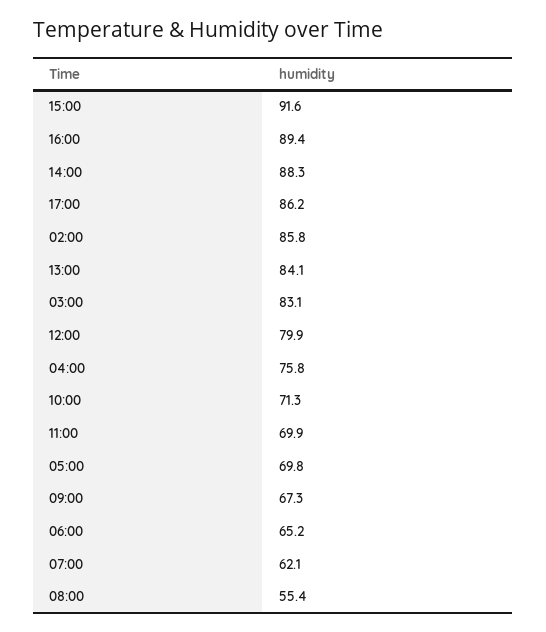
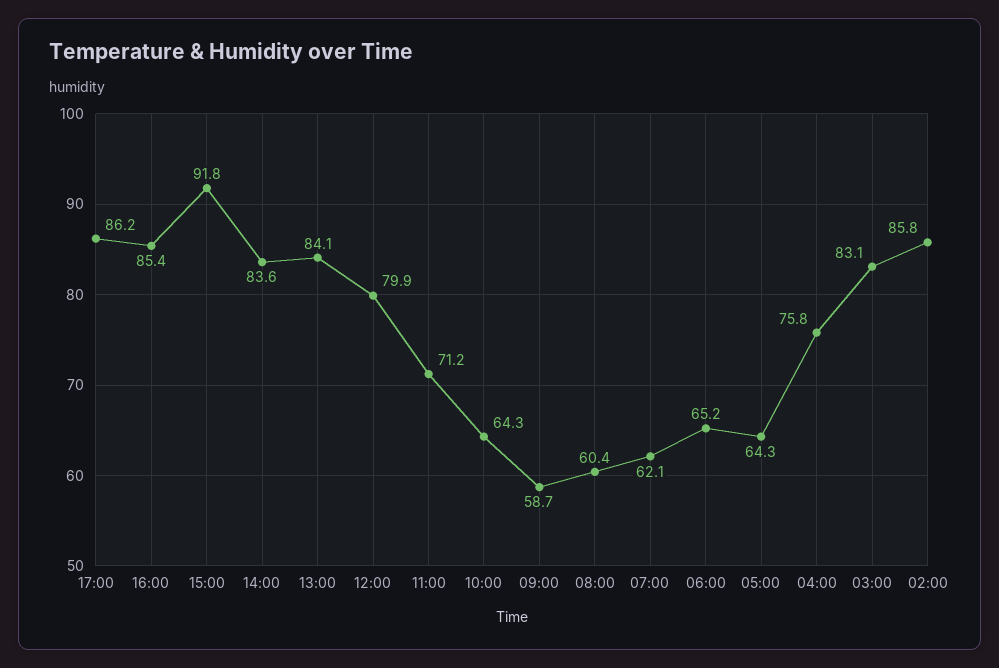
15:00: 91.6 -> 91.8
16:00: 89.4 -> 85.4
14:00: 88.3 -> 83.6
10:00: 71.3 -> 64.3
11:00: 69.9 -> 71.2
05:00: 69.8 -> 64.3
09:00: 67.3 -> 58.7
08:00: 55.4 -> 60.4

